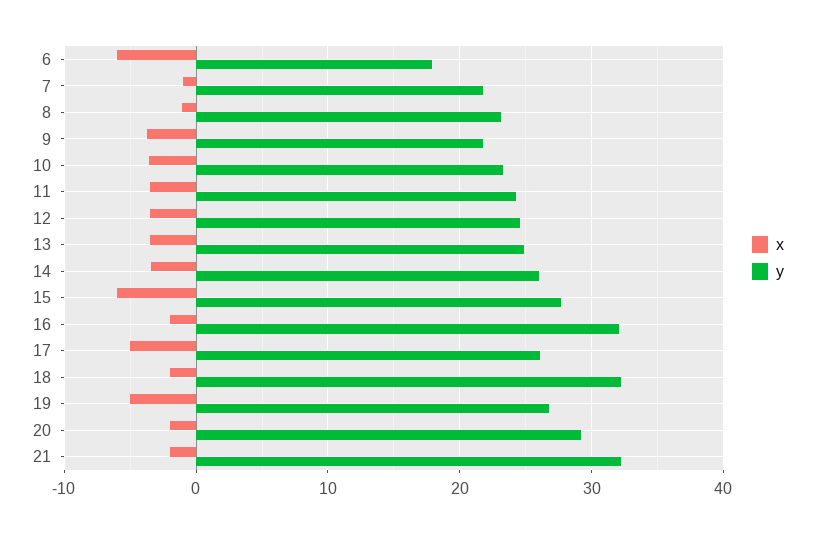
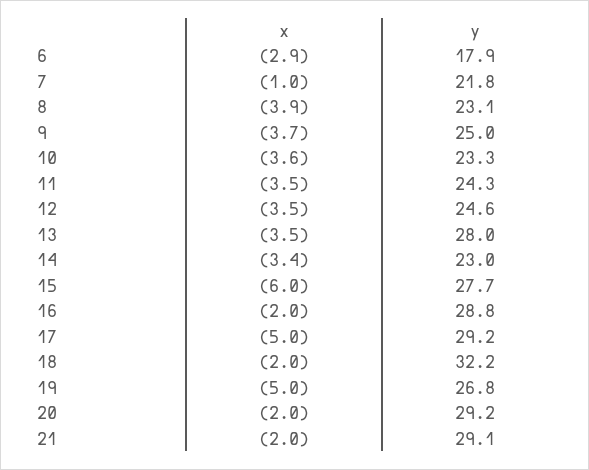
x, 6: -6 -> -2.9
x, 8: -1 -> -3.9
y, 9: 22 -> 25
y, 13: 25 -> 28
y, 14: 26 -> 23
y, 16: 32 -> 28.8
y, 17: 26 -> 29.2
y, 21: 32 -> 29.1

